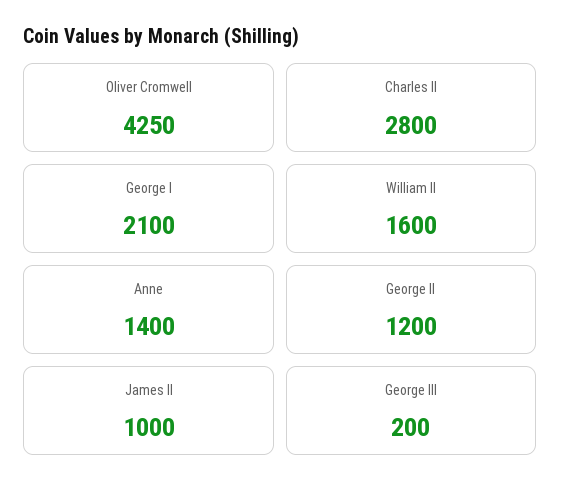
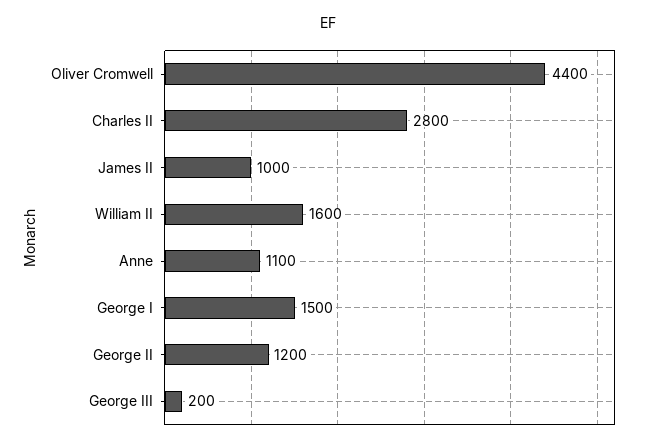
Oliver Cromwell: 4250 -> 4400
George I: 2100 -> 1500
Anne: 1400 -> 1100

